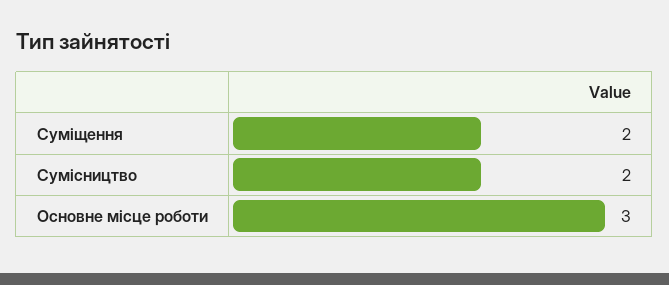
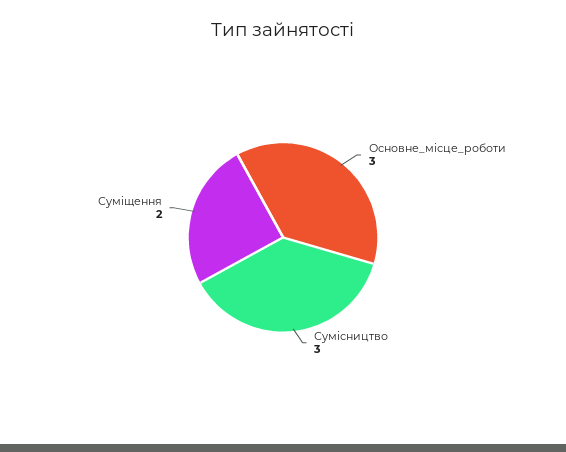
Сумісництво: 2 -> 3

